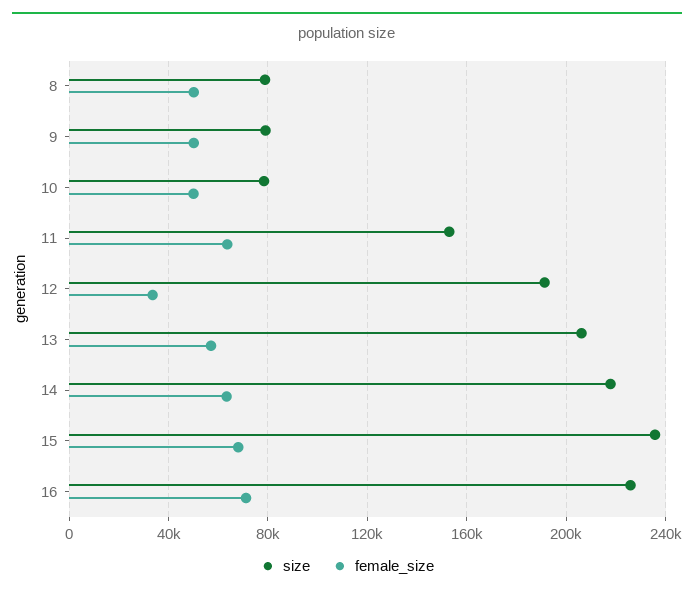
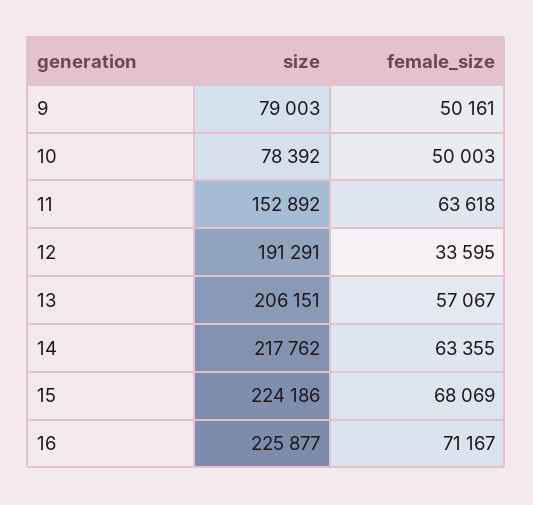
size, 8: 80000 -> none
female_size, 8: 50000 -> none
size, 15: 235000 -> 224186

